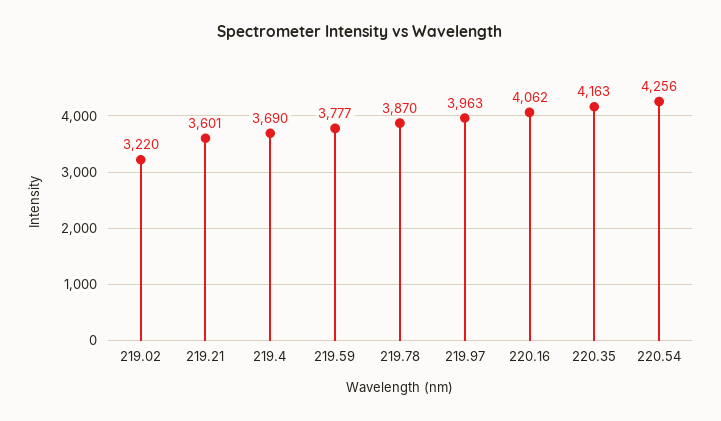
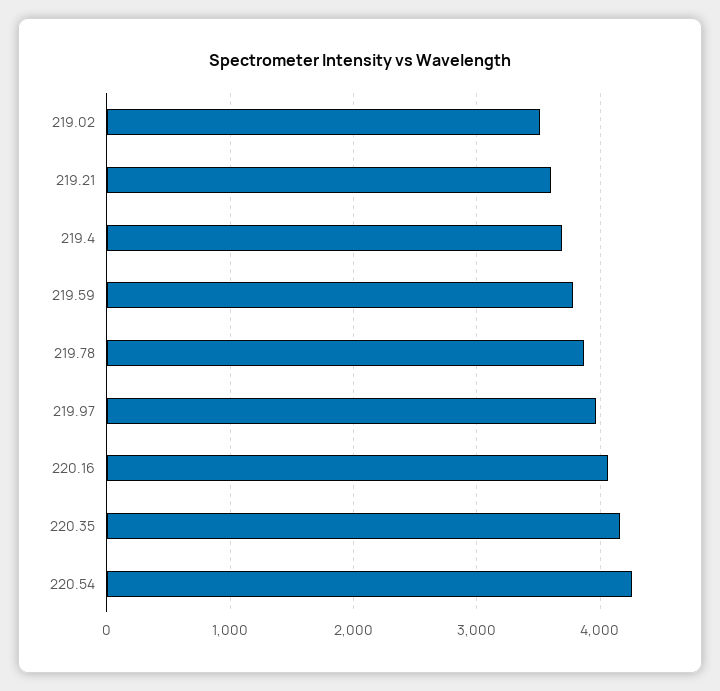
219.02: 3220 -> 3500

